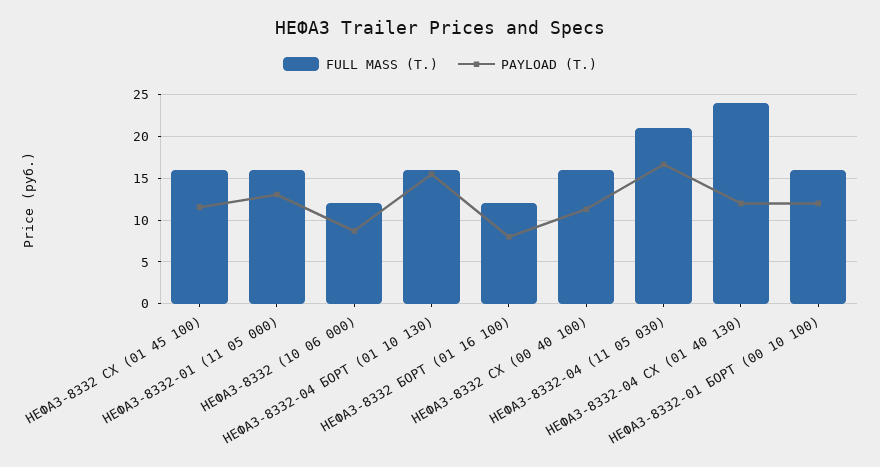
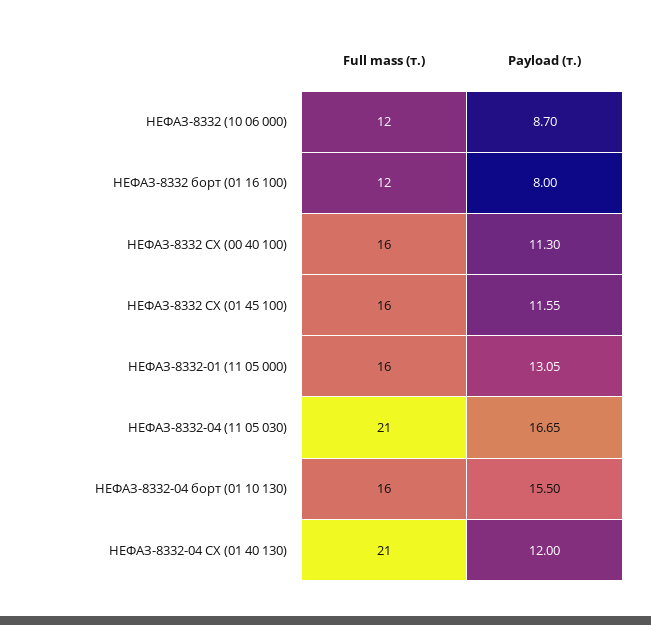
FULL MASS (Т.), НЕФАЗ-8332-04 СХ (01 40 130): 24 -> 21
FULL MASS (Т.), НЕФАЗ-8332-01 БОРТ (00 10 100): 16 -> none
PAYLOAD (Т.), НЕФАЗ-8332-01 БОРТ (00 10 100): 12 -> none

